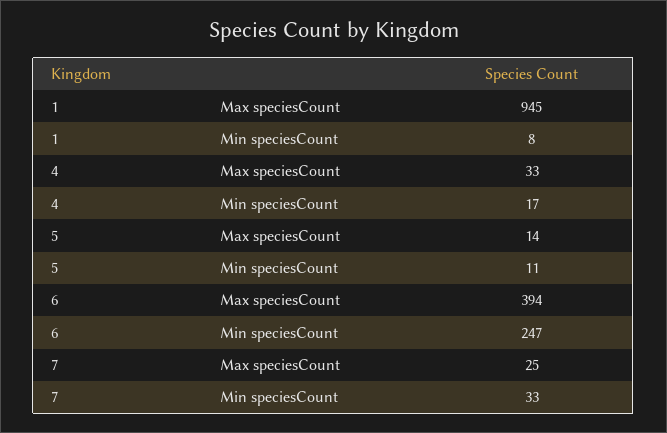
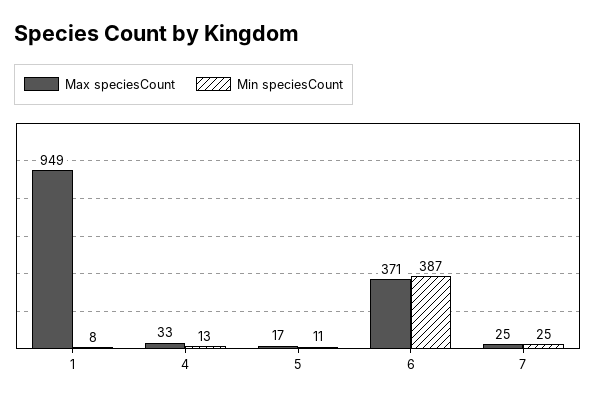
Max speciesCount, 1: 945 -> 949
Min speciesCount, 4: 17 -> 13
Max speciesCount, 5: 14 -> 17
Max speciesCount, 6: 394 -> 371
Min speciesCount, 6: 247 -> 387
Min speciesCount, 7: 33 -> 25

